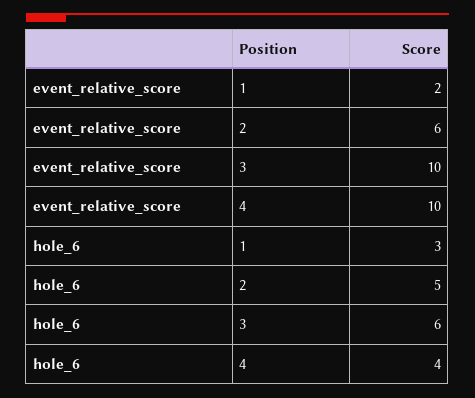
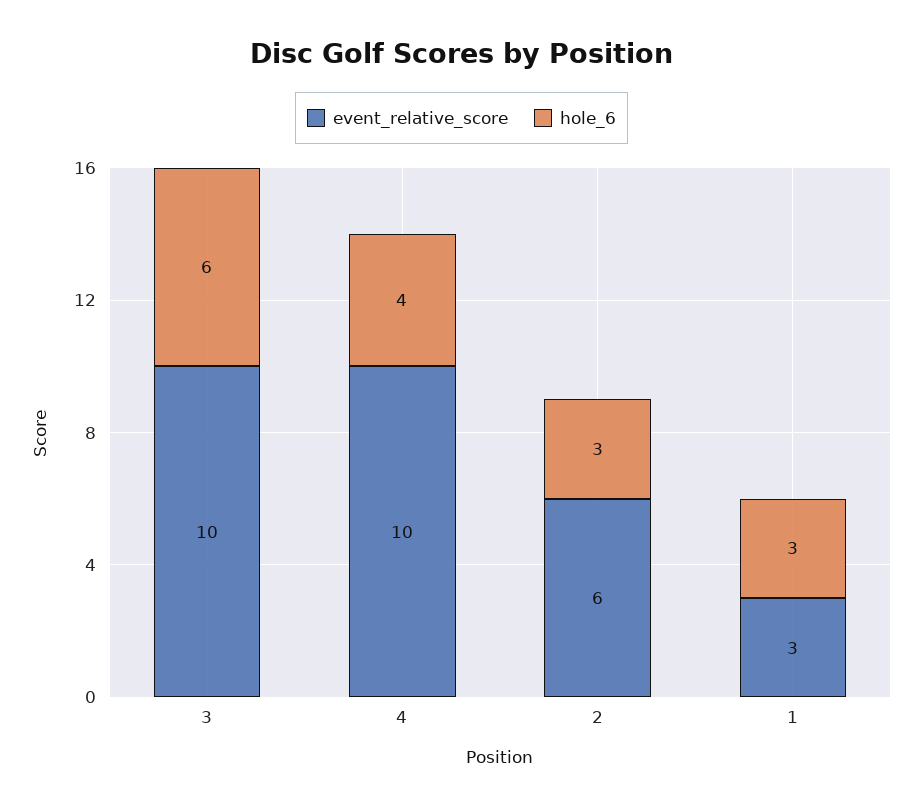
event_relative_score, 1: 2 -> 3
hole_6, 2: 5 -> 3

